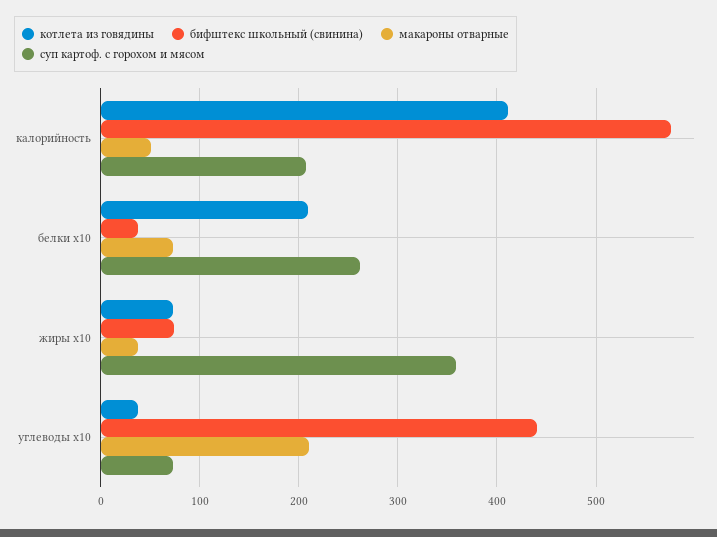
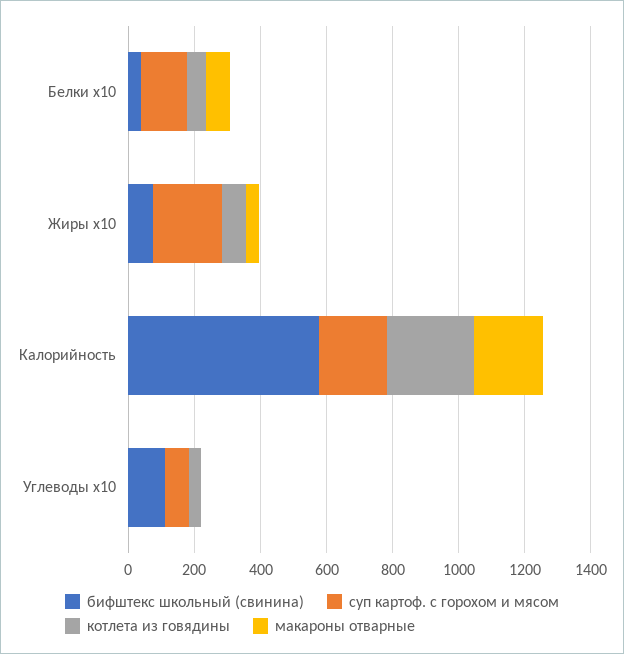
котлета из говядины, калорийность: 410 -> 250
макароны отварные, калорийность: 50 -> 200
котлета из говядины, белки x10: 210 -> 50
суп картоф. с горохом и мясом, белки x10: 260 -> 150
суп картоф. с горохом и мясом, жиры x10: 360 -> 200
бифштекс школьный (свинина), углеводы x10: 440 -> 100
макароны отварные, углеводы x10: 210 -> 0

